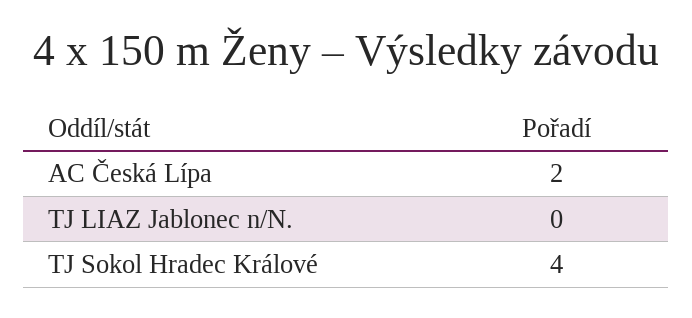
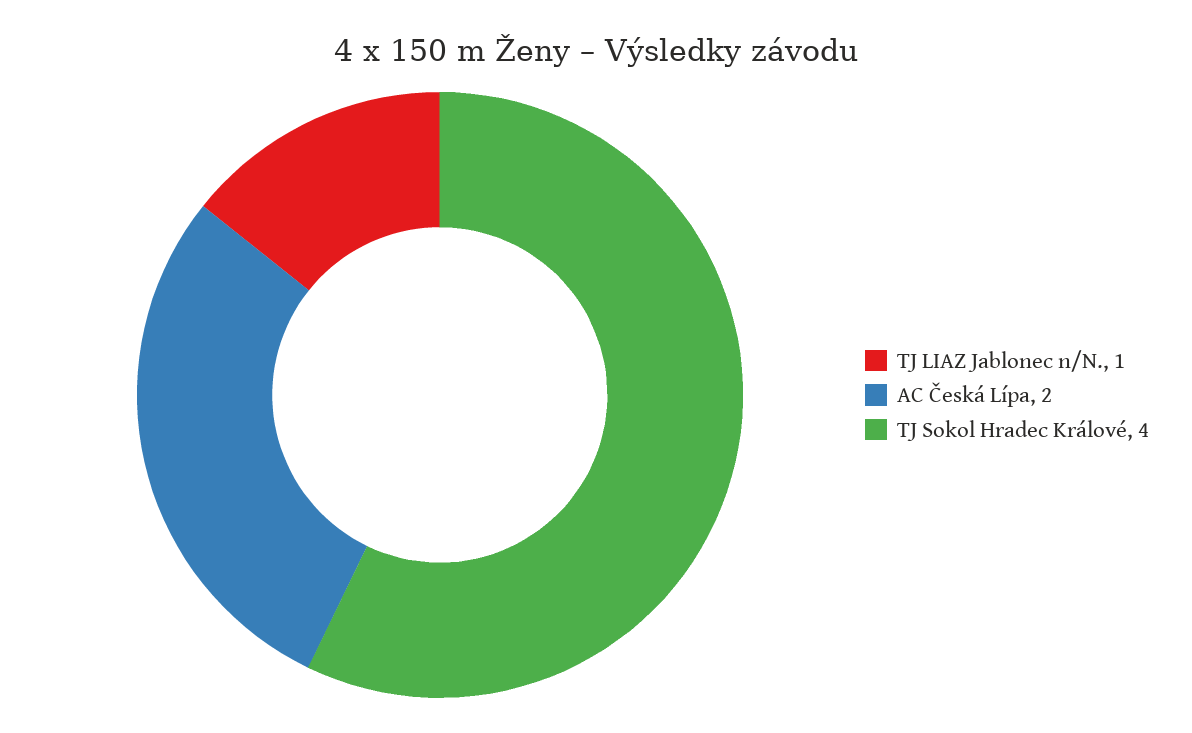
TJ LIAZ Jablonec n/N.: 0 -> 1

